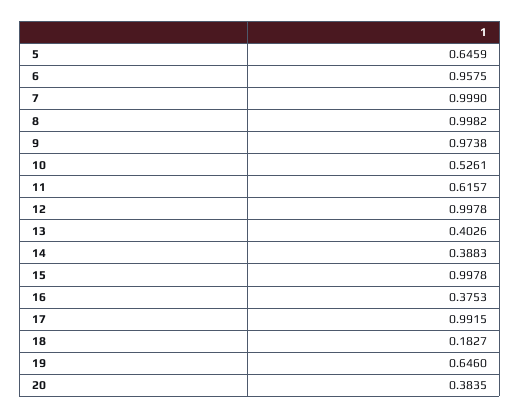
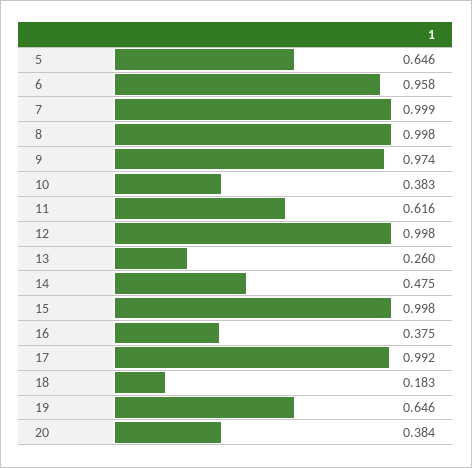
10: 0.5261 -> 0.383
13: 0.4026 -> 0.26
14: 0.3883 -> 0.475

